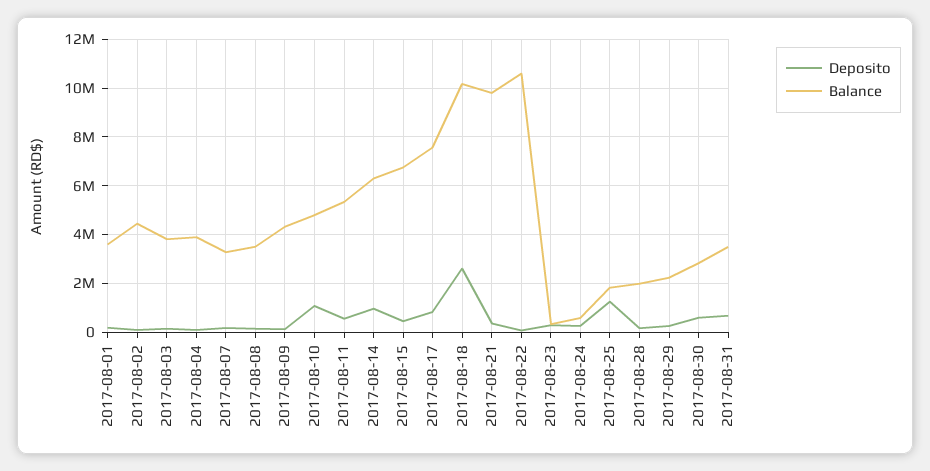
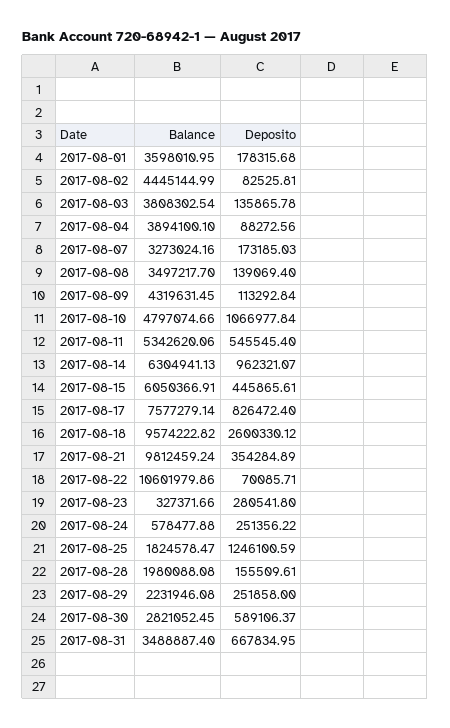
Balance, 2017-08-15: 6750000 -> 6050366.91
Balance, 2017-08-18: 10250000 -> 9574222.82

